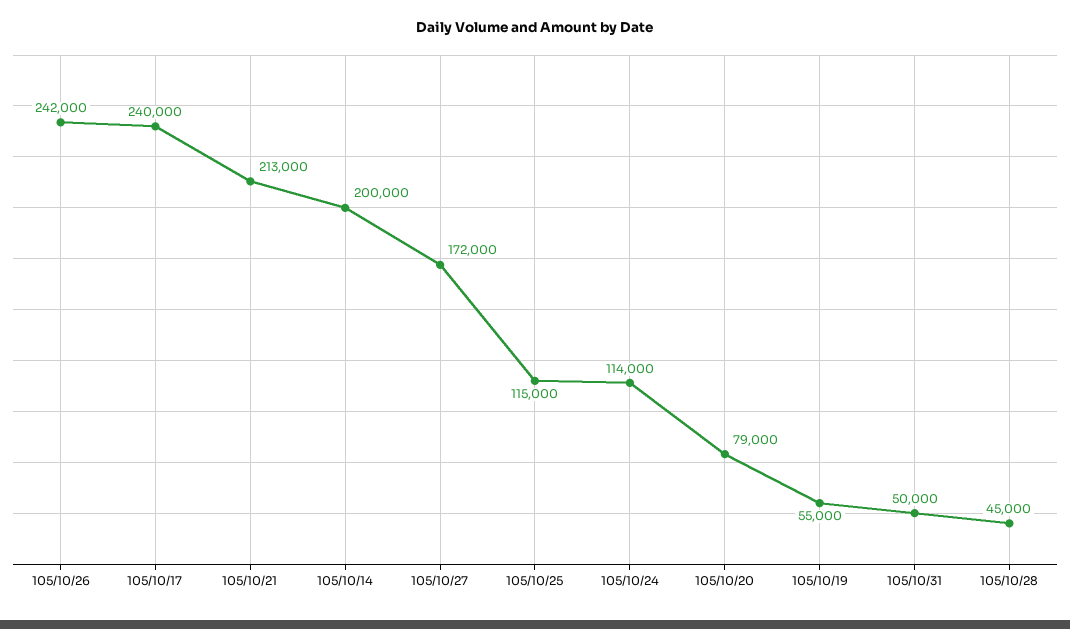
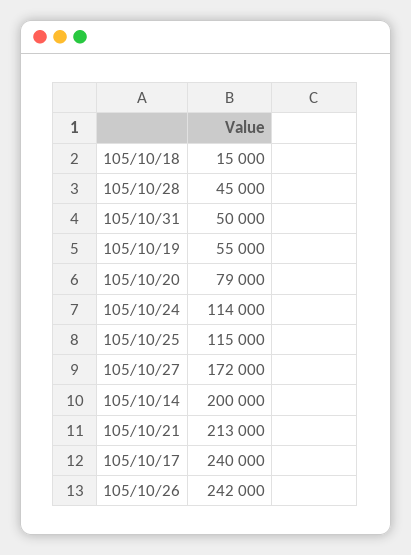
105/10/18: none -> 15000

